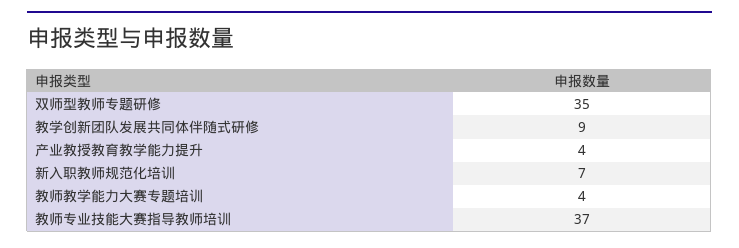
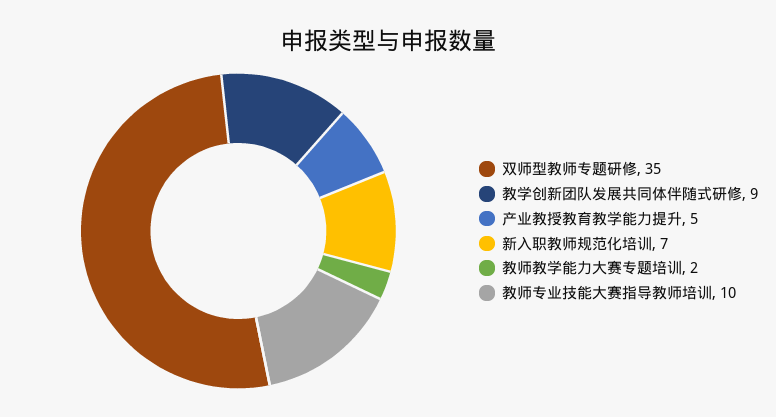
产业教授教育教学能力提升: 4 -> 5
教师教学能力大赛专题培训: 4 -> 2
教师专业技能大赛指导教师培训: 37 -> 10

